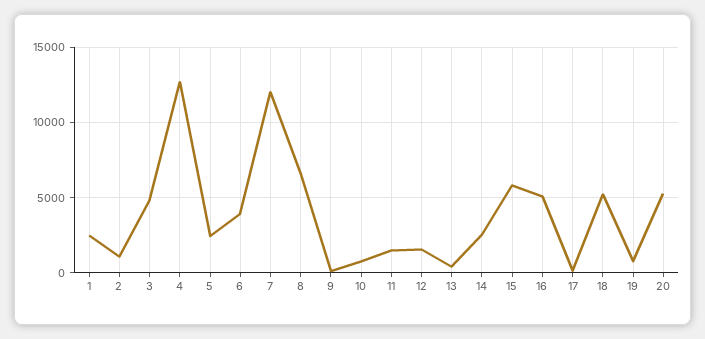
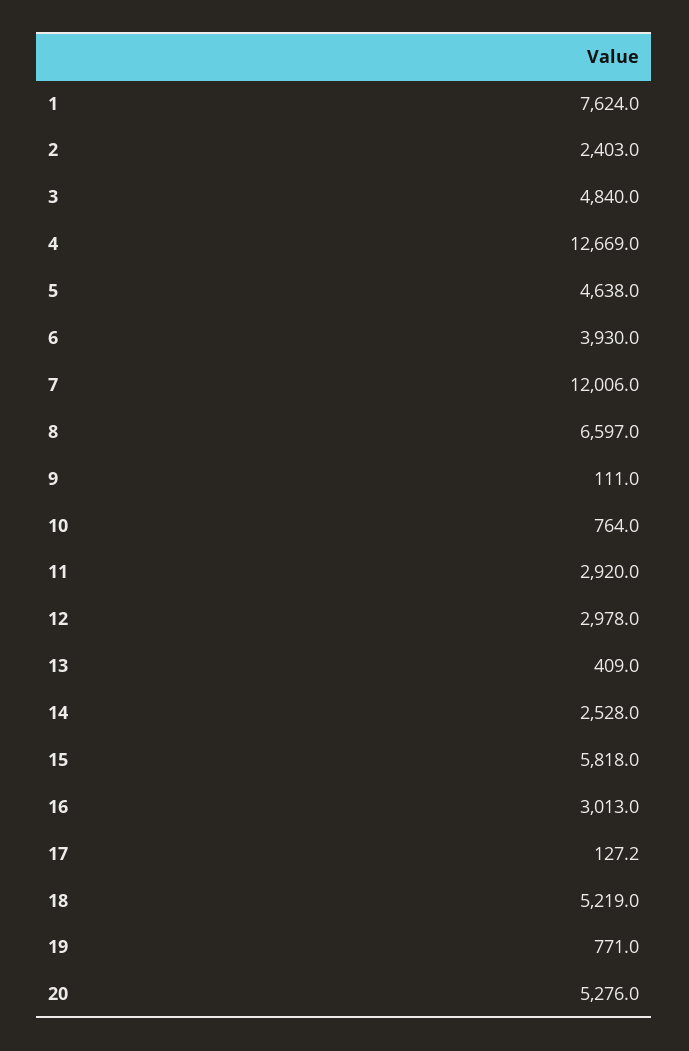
1: 2500 -> 7624
2: 1000 -> 2403
5: 2500 -> 4638
11: 1500 -> 2920
12: 1500 -> 2978
16: 5000 -> 3013

